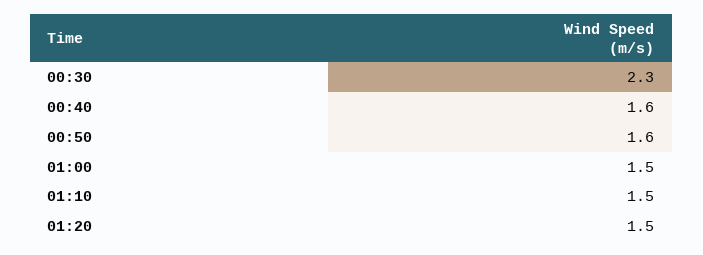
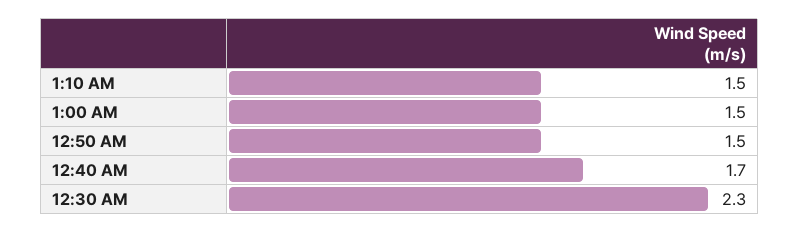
00:40: 1.6 -> 1.7
00:50: 1.6 -> 1.5
01:20: 1.5 -> none

